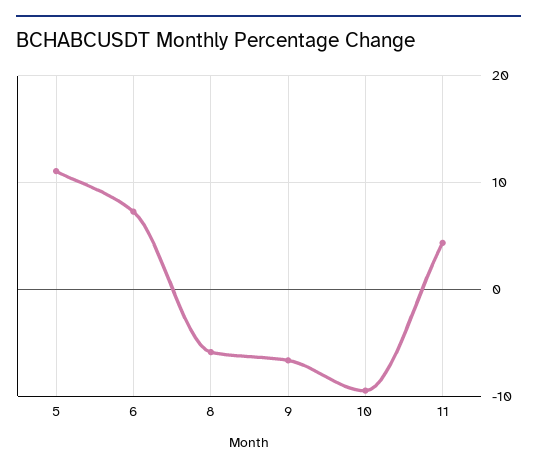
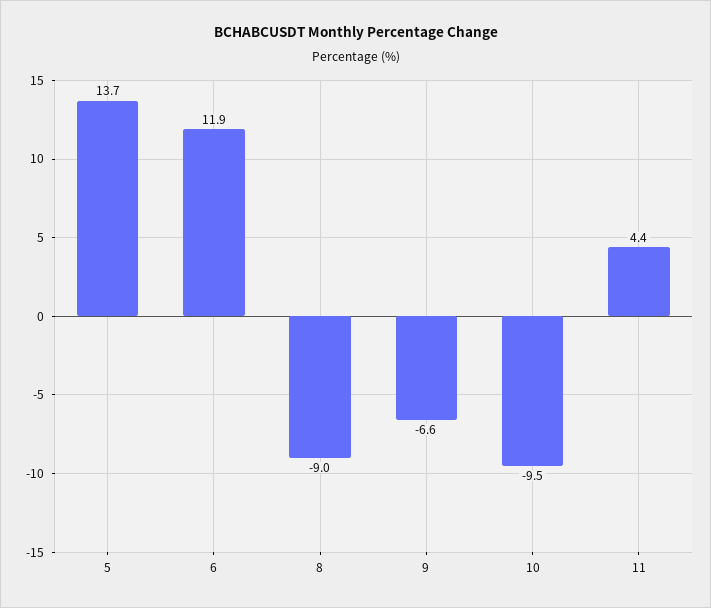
5: 11 -> 13.7
6: 7 -> 11.9
8: -6 -> -9

